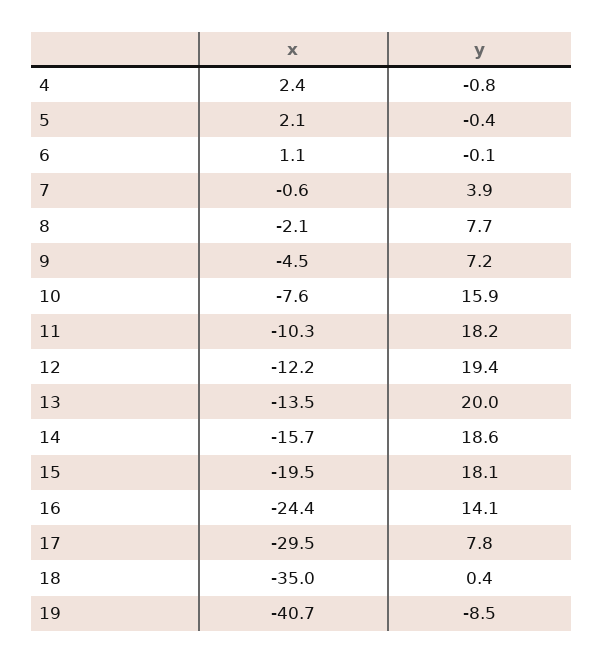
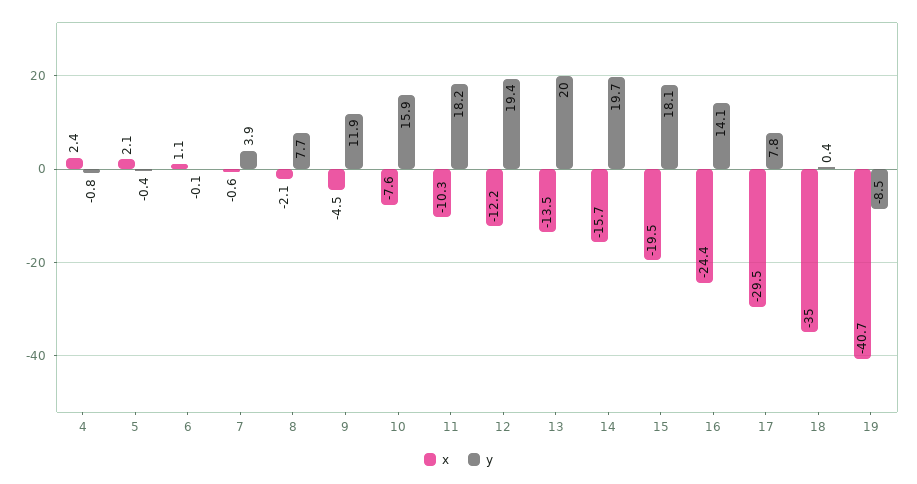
y, 9: 7.2 -> 11.9
y, 14: 18.6 -> 19.7

